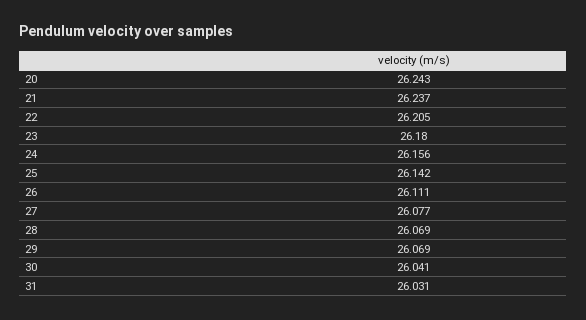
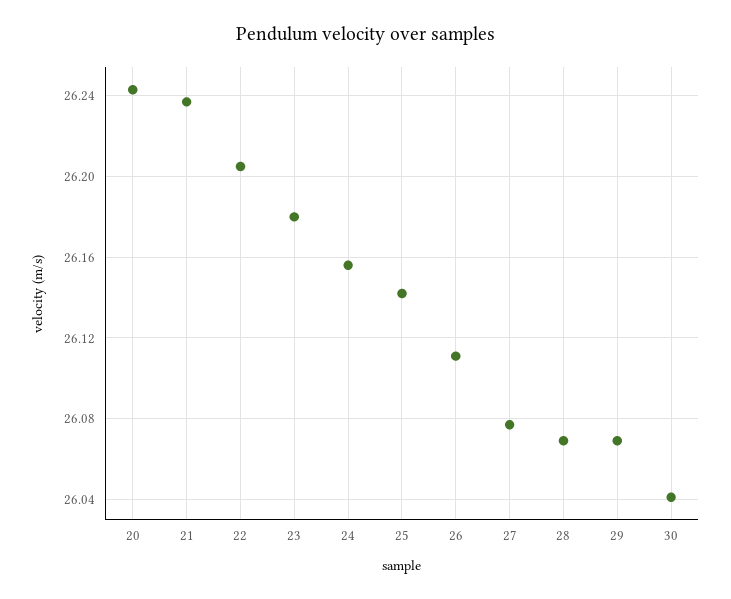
31: 26.031 -> none

